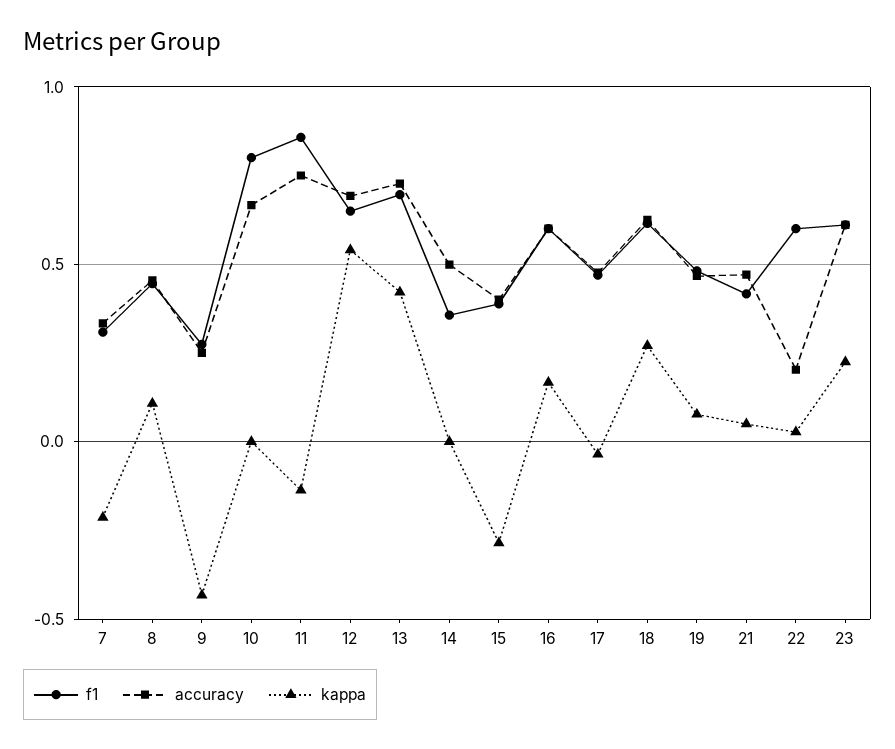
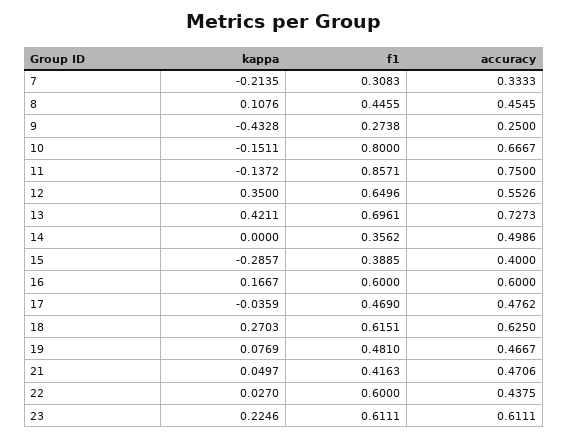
kappa, 10: 0 -> -0.1511
accuracy, 12: 0.7 -> 0.5526
kappa, 12: 0.55 -> 0.35
accuracy, 22: 0.2 -> 0.4375

